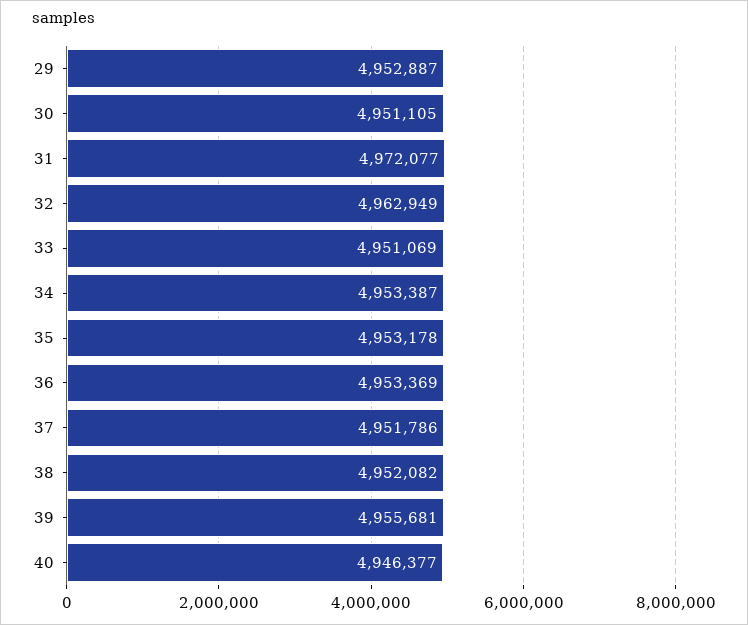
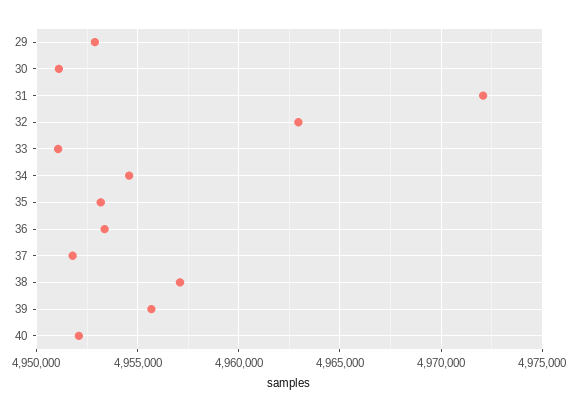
34: 4953387 -> 4954500
38: 4952082 -> 4957000
40: 4946377 -> 4952000

